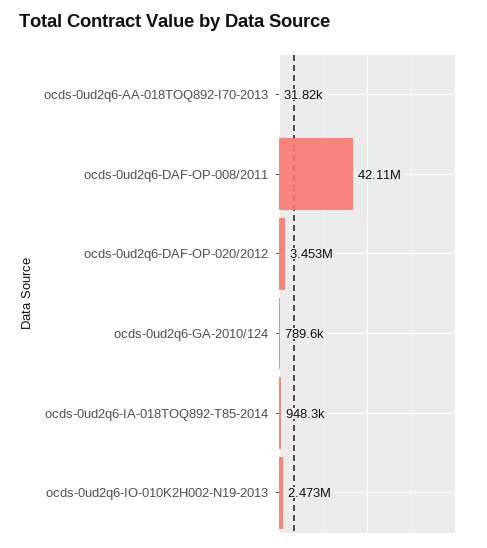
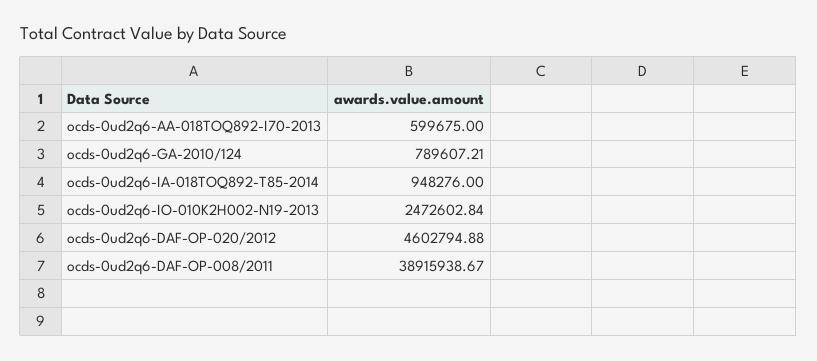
ocds-0ud2q6-AA-018TOQ892-I70-2013: 31820 -> 599675
ocds-0ud2q6-DAF-OP-008/2011: 42110000 -> 38915938.67
ocds-0ud2q6-DAF-OP-020/2012: 3453000 -> 4602794.88

